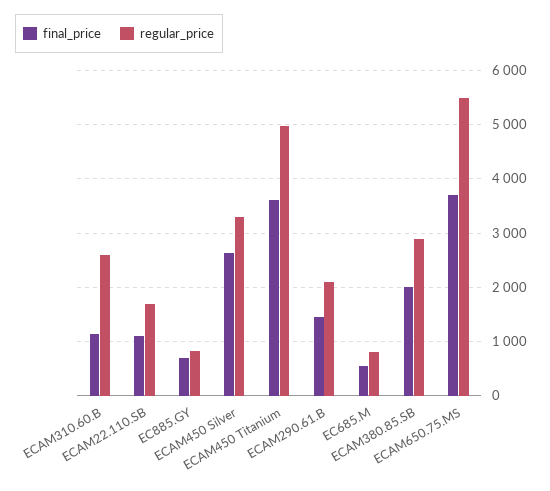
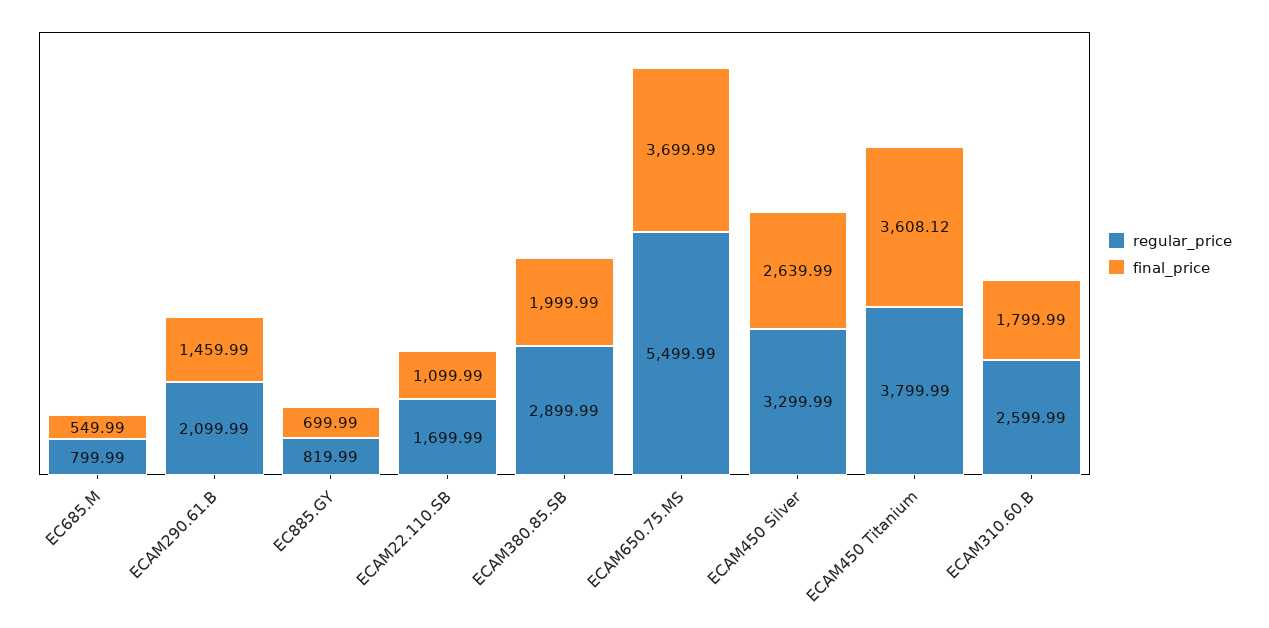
final_price, ECAM310.60.B: 1200 -> 1799.99
regular_price, ECAM450 Titanium: 5000 -> 3799.99

